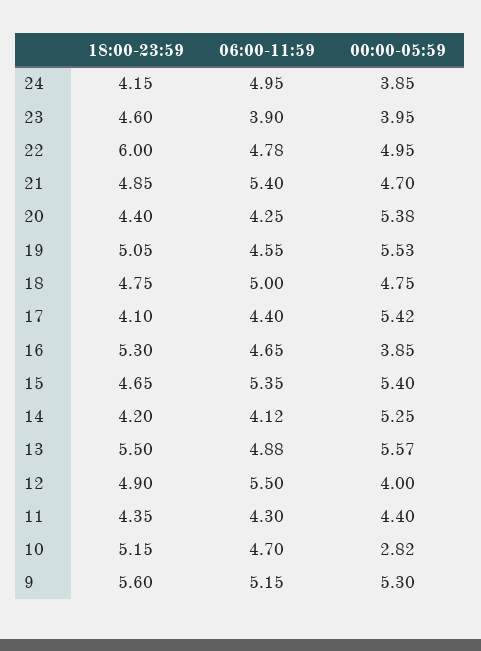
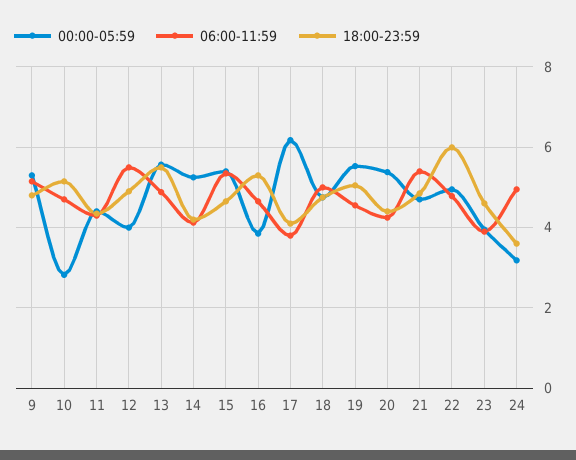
18:00-23:59, 24: 4.15 -> 3.6
00:00-05:59, 24: 3.85 -> 3.2
06:00-11:59, 17: 4.4 -> 3.8
00:00-05:59, 17: 5.42 -> 6.2
18:00-23:59, 9: 5.6 -> 4.8

